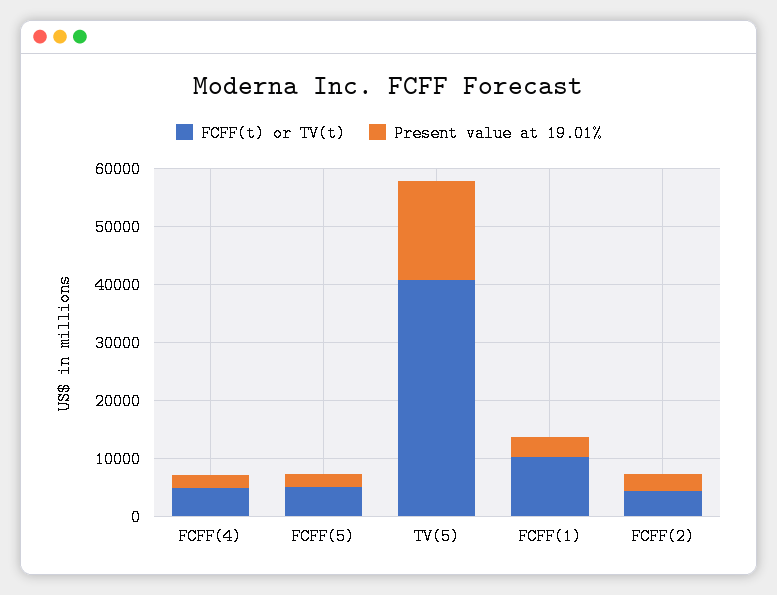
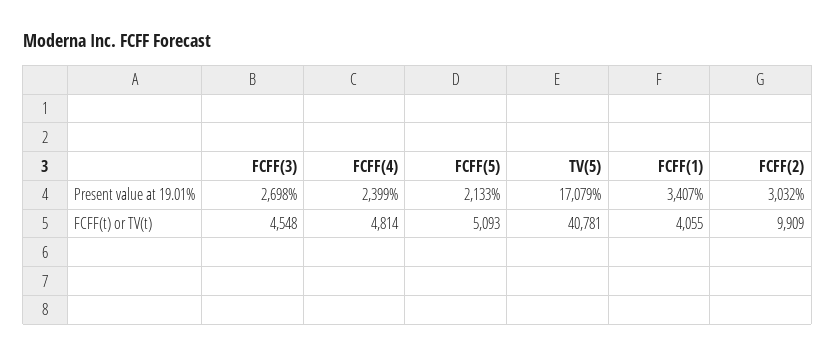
FCFF(t) or TV(t), FCFF(1): 10000 -> 4055
FCFF(t) or TV(t), FCFF(2): 4000 -> 9909
Present value at 19.01%, FCFF(3): none -> 2698
FCFF(t) or TV(t), FCFF(3): none -> 4548

